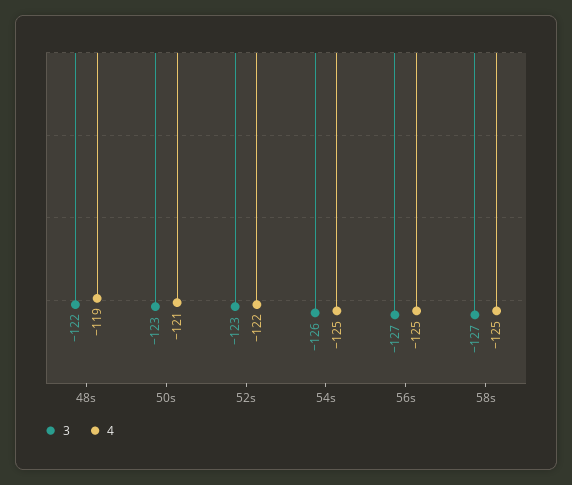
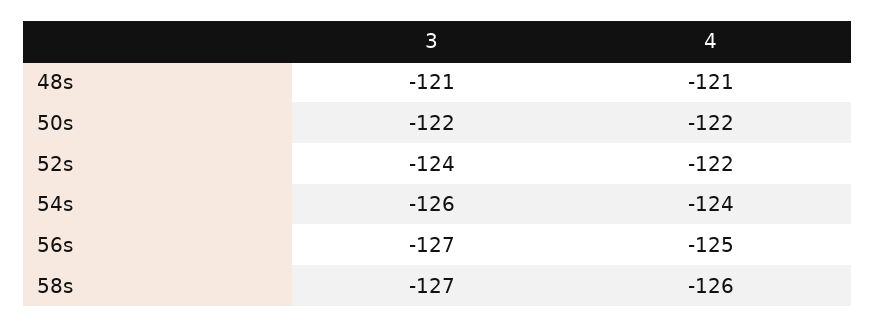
3, 48s: -122 -> -121
4, 48s: -119 -> -121
3, 50s: -123 -> -122
4, 50s: -121 -> -122
3, 52s: -123 -> -124
4, 54s: -125 -> -124
4, 58s: -125 -> -126

